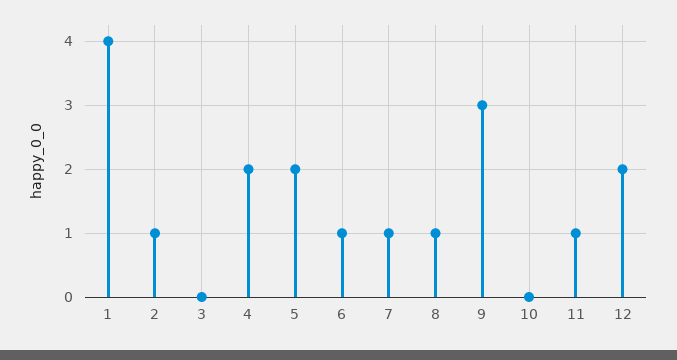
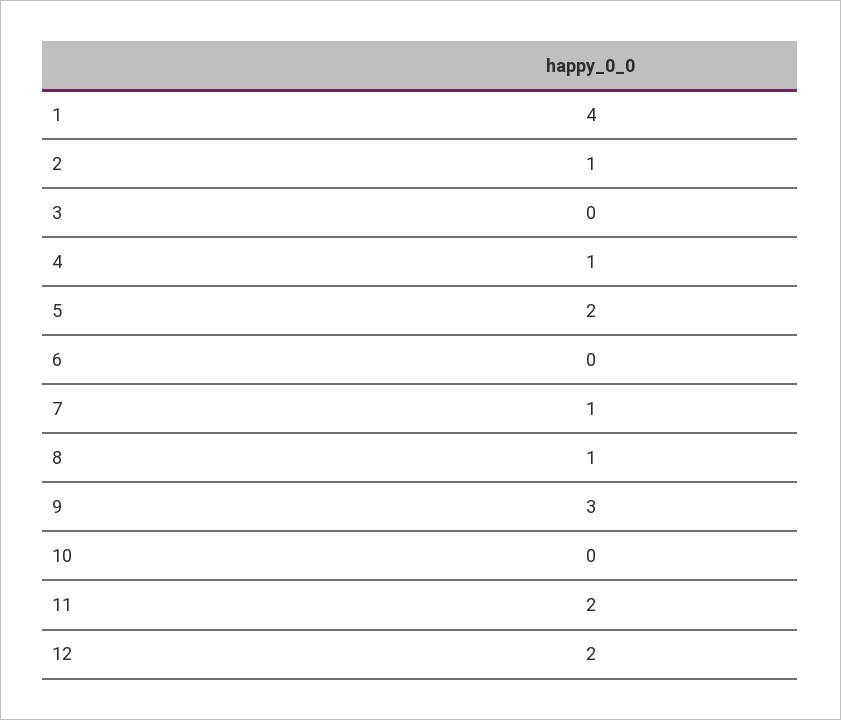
4: 2 -> 1
6: 1 -> 0
11: 1 -> 2

